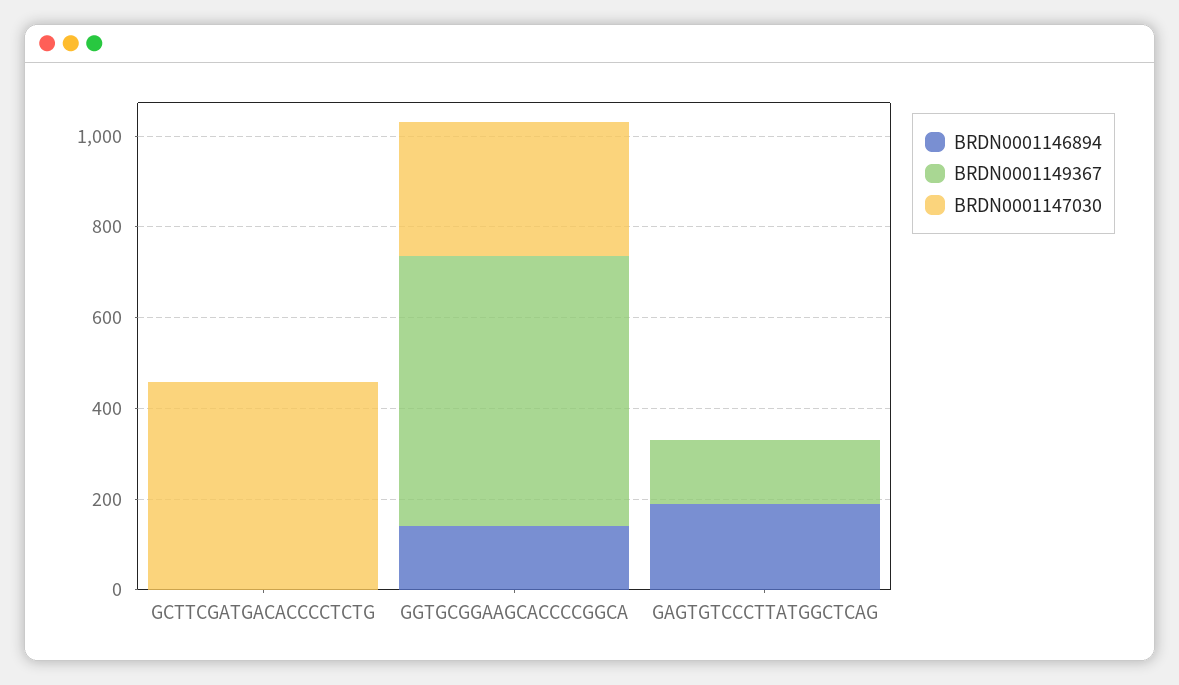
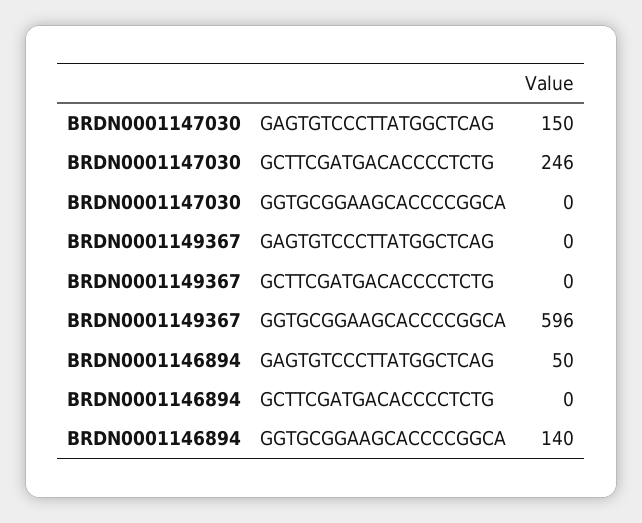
BRDN0001147030, GCTTCGATGACACCCCTCTG: 450 -> 246
BRDN0001147030, GGTGCGGAAGCACCCCGGCA: 300 -> 0
BRDN0001146894, GAGTGTCCCTTATGGCTCAG: 200 -> 50
BRDN0001149367, GAGTGTCCCTTATGGCTCAG: 150 -> 0
BRDN0001147030, GAGTGTCCCTTATGGCTCAG: 0 -> 150

